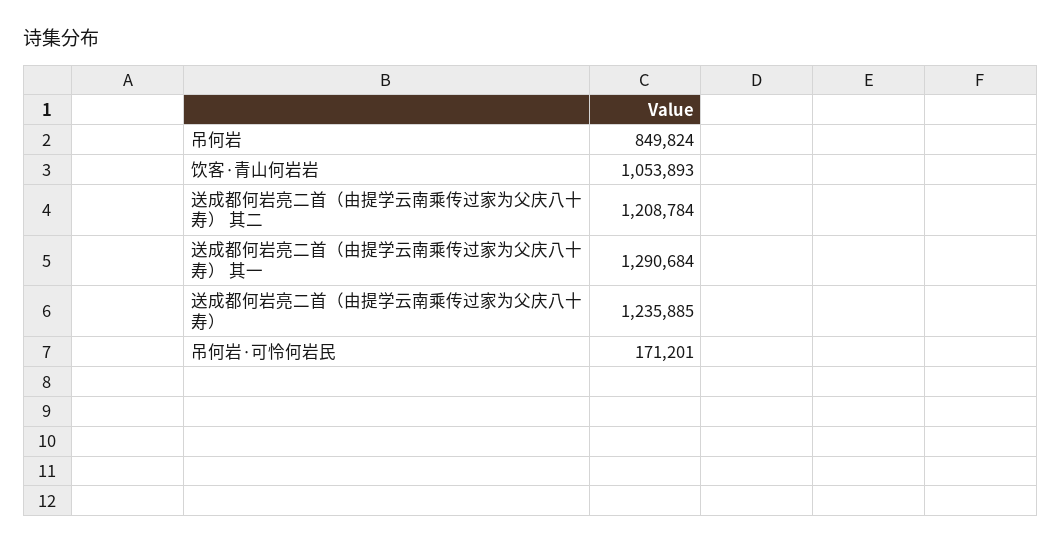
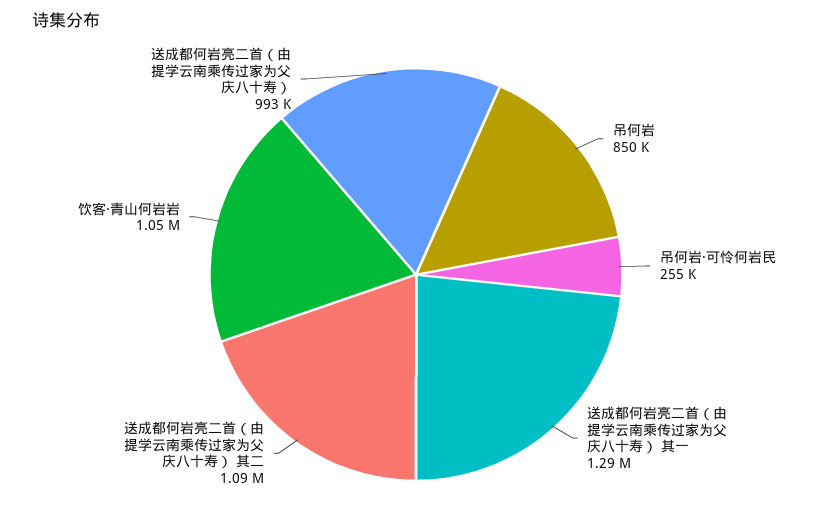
送成都何岩亮二首（由提学云南乘传过家为父庆八十寿） 其二: 1208784 -> 1090000
送成都何岩亮二首（由提学云南乘传过家为父庆八十寿）: 1235885 -> 993000
吊何岩·可怜何岩民: 171201 -> 255000

